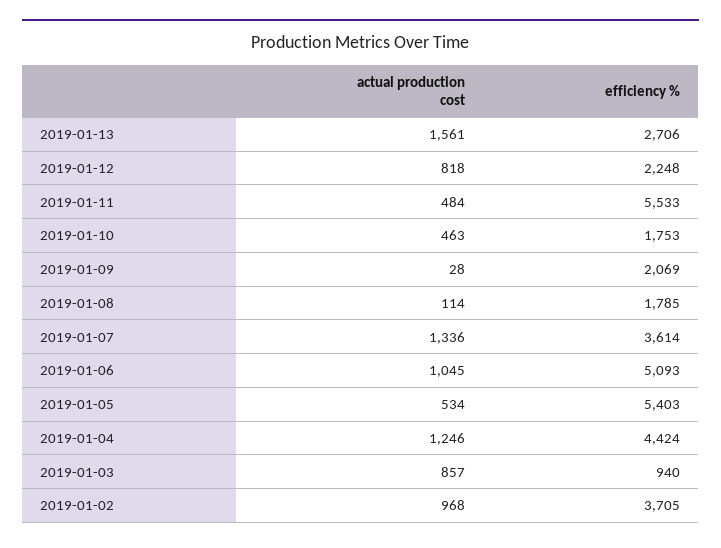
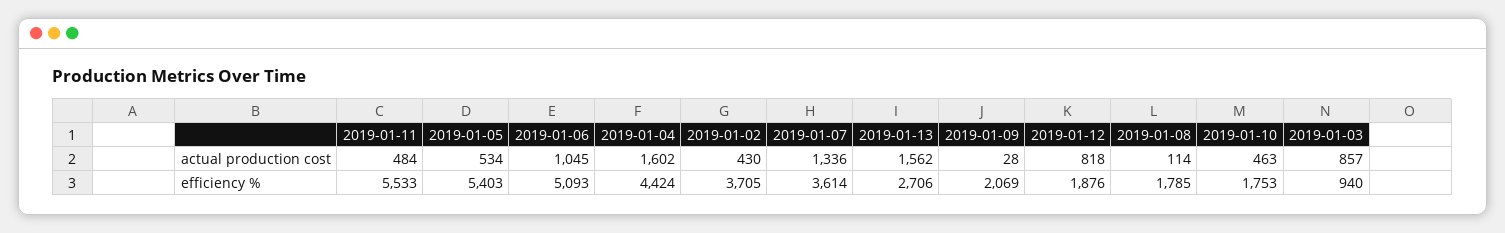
actual production cost, 2019-01-13: 1561 -> 1562
efficiency %, 2019-01-12: 2248 -> 1876
actual production cost, 2019-01-04: 1246 -> 1602
actual production cost, 2019-01-02: 968 -> 430

